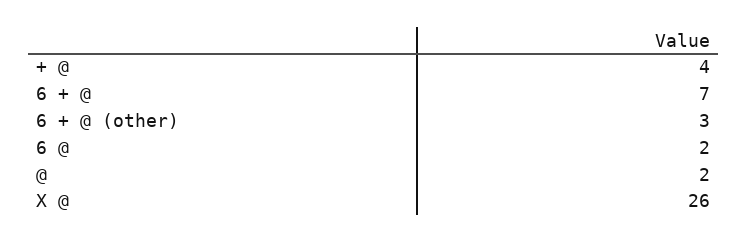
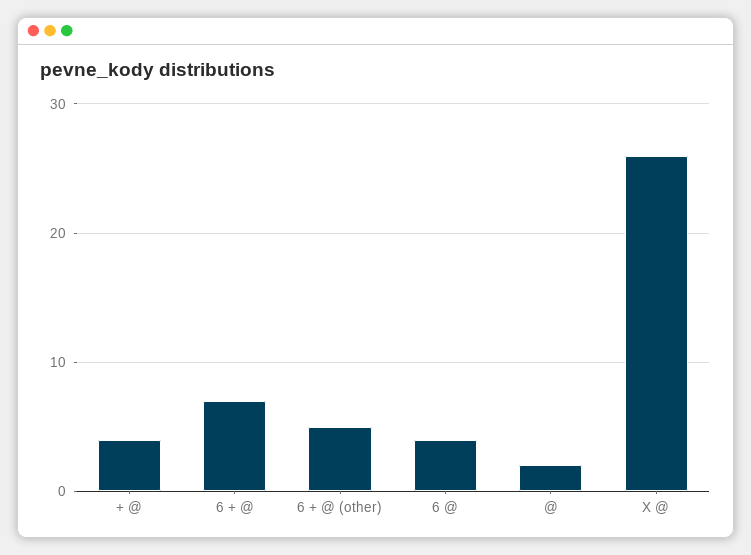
6 + @ (other): 3 -> 5
6 @: 2 -> 4

